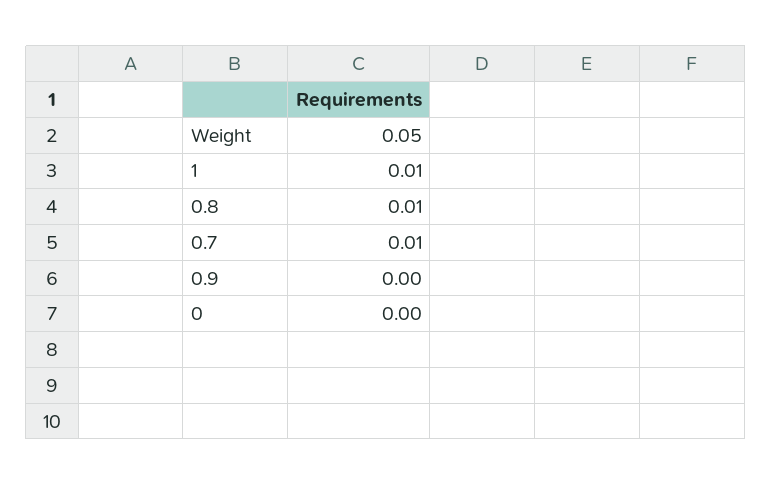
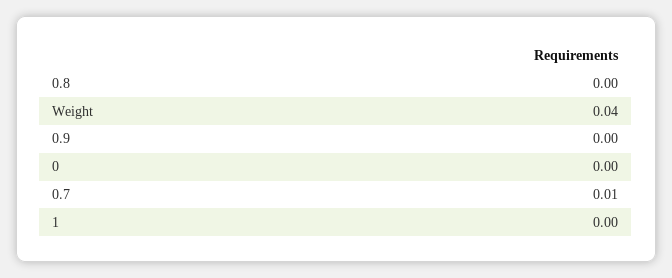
Weight: 0.05 -> 0.04
1: 0.01 -> 0
0.8: 0.01 -> 0

